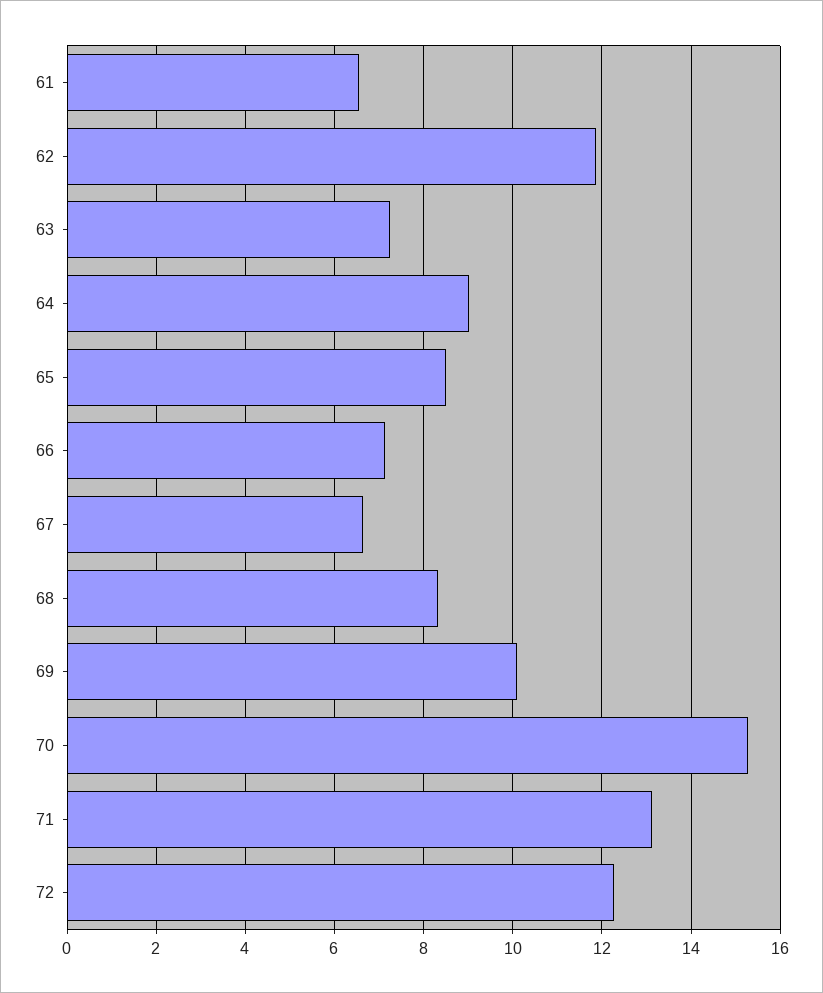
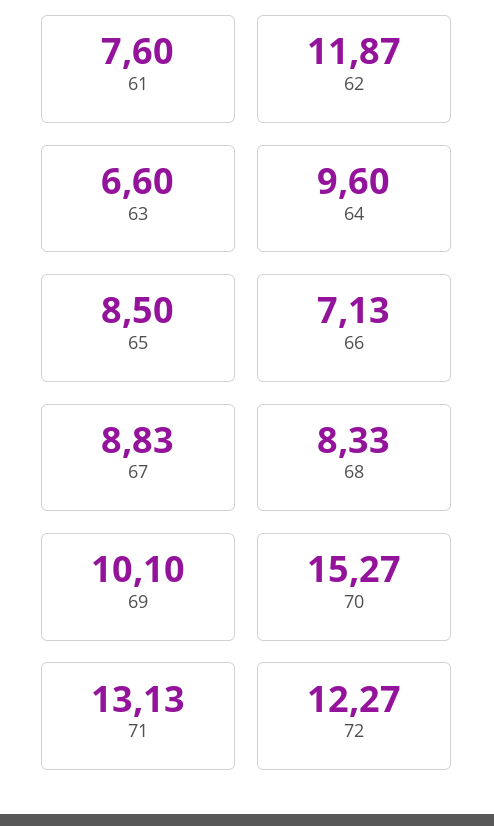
61: 6.6 -> 7.6
63: 7.2 -> 6.6
64: 9 -> 9.6
67: 6.6 -> 8.83

